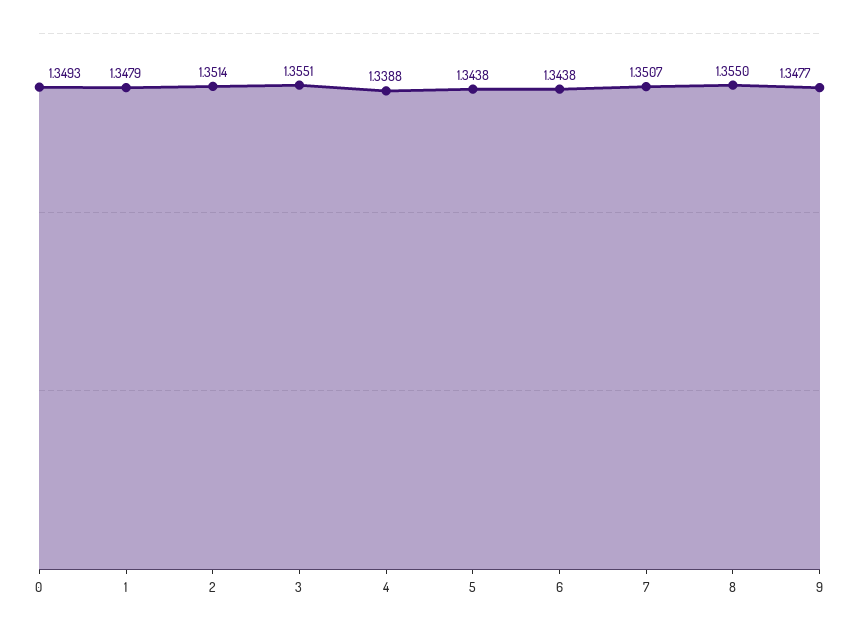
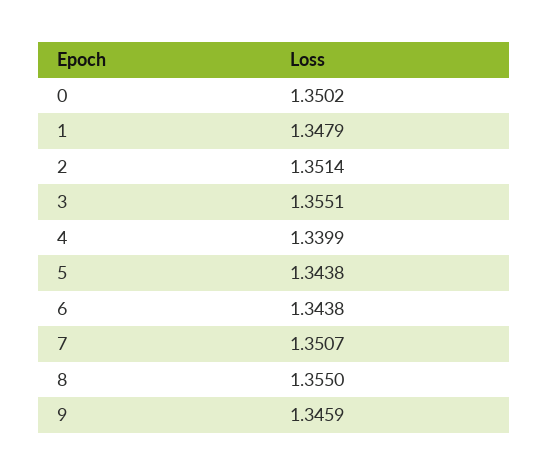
0: 1.3493 -> 1.3502
4: 1.3388 -> 1.3399
9: 1.3477 -> 1.3459

